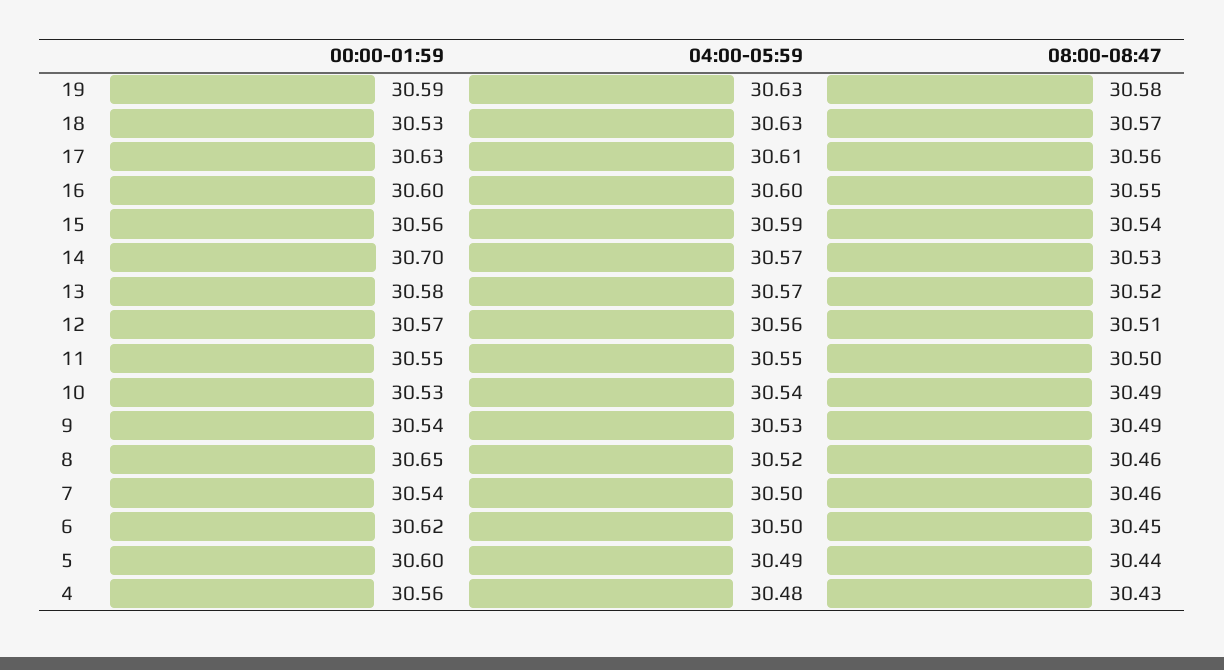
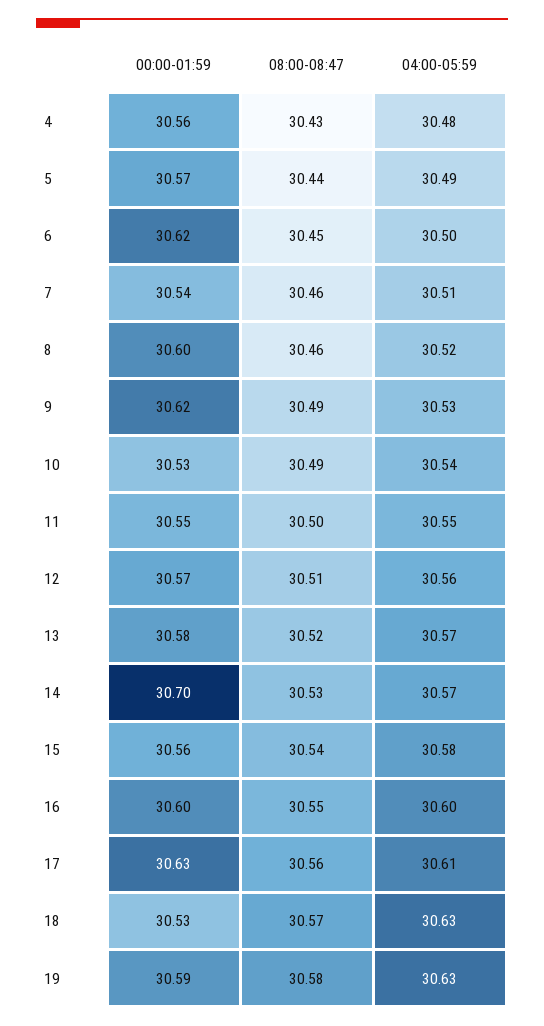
04:00-05:59, 15: 30.59 -> 30.58
00:00-01:59, 9: 30.54 -> 30.62
00:00-01:59, 8: 30.65 -> 30.6
04:00-05:59, 7: 30.5 -> 30.51
00:00-01:59, 5: 30.6 -> 30.57

